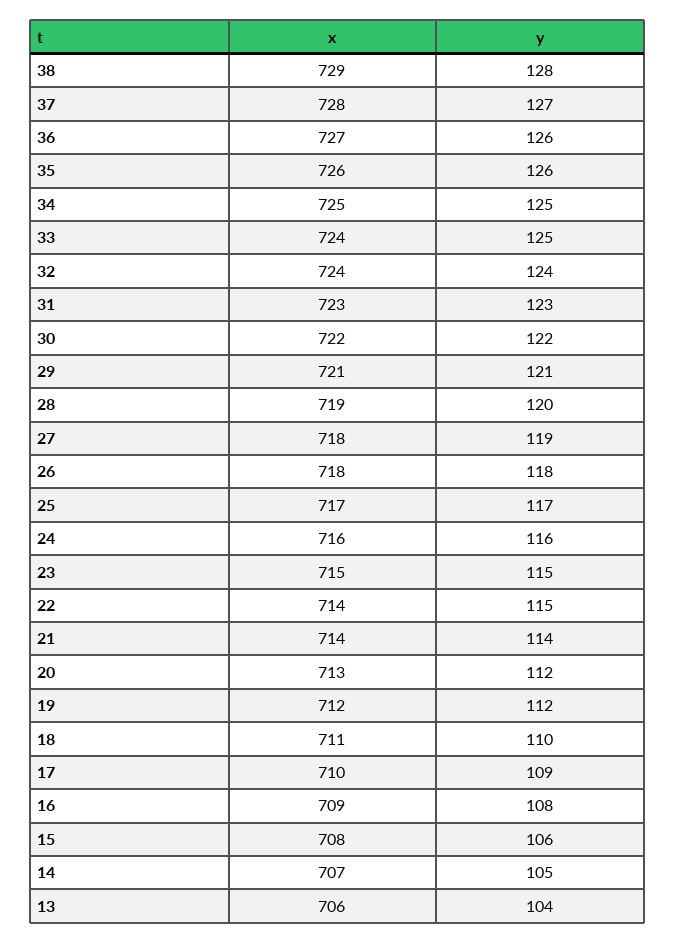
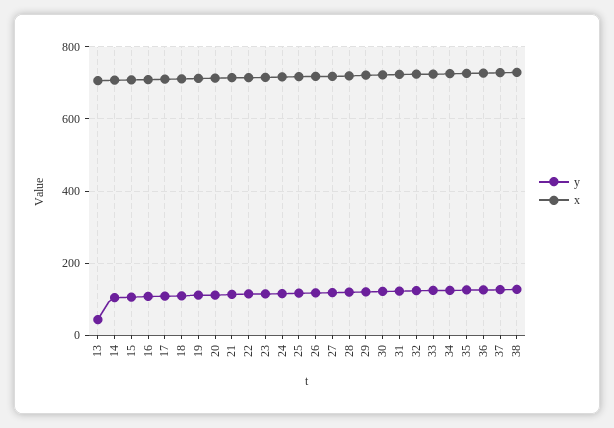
y, 13: 104 -> 40

